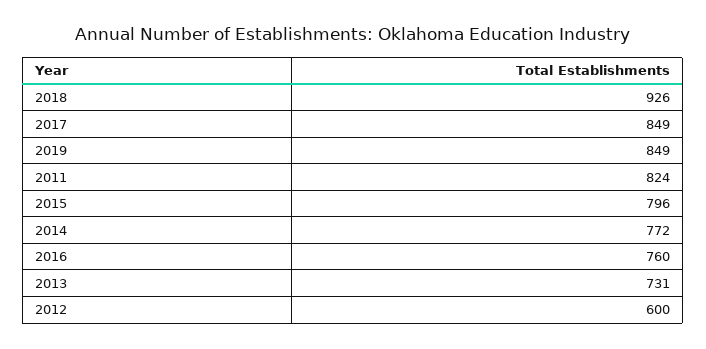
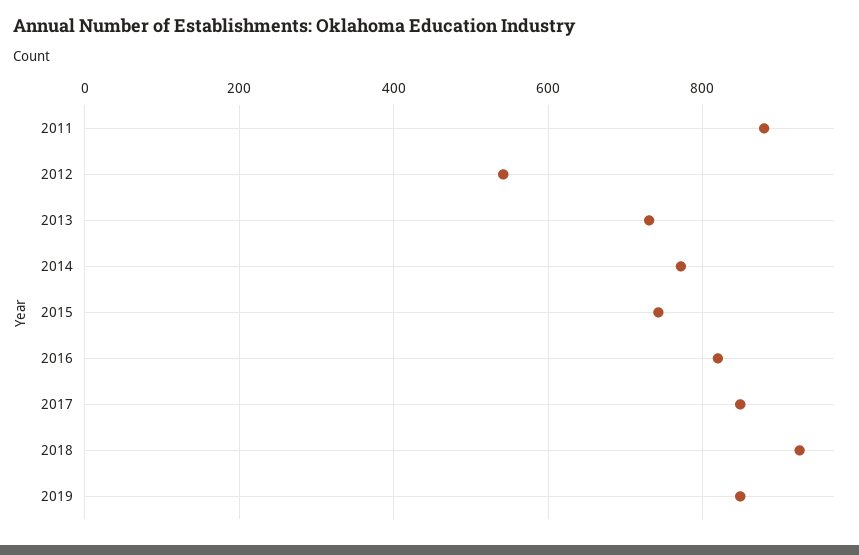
2011: 824 -> 880
2015: 796 -> 740
2016: 760 -> 820
2012: 600 -> 540

